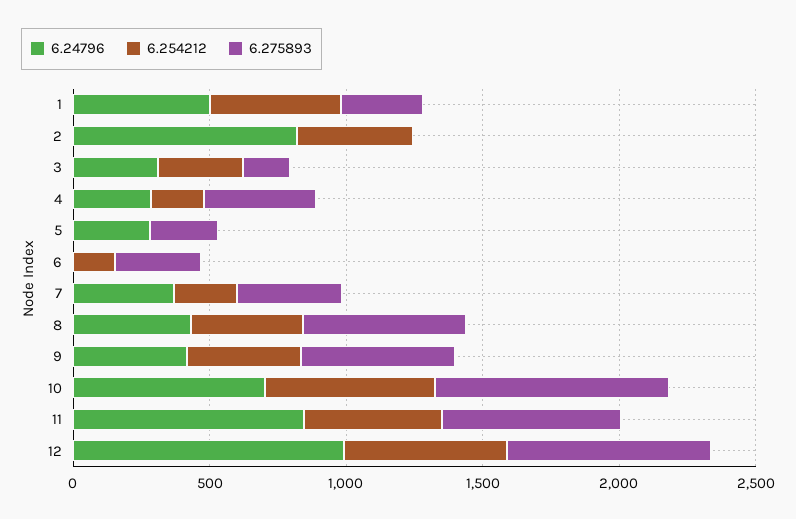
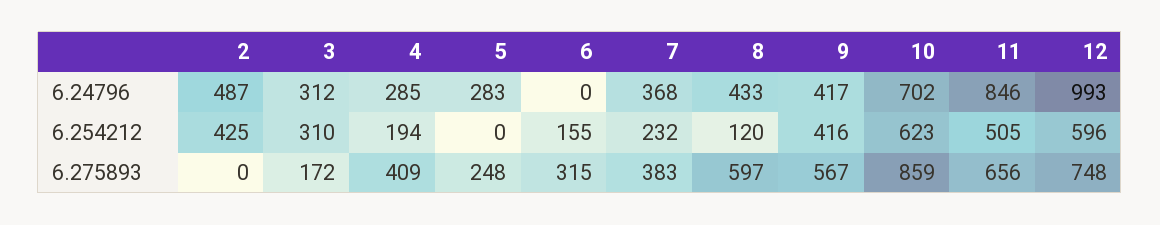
6.24796, 1: 500 -> none
6.254212, 1: 500 -> none
6.275893, 1: 300 -> none
6.24796, 2: 800 -> 487
6.254212, 8: 400 -> 120

